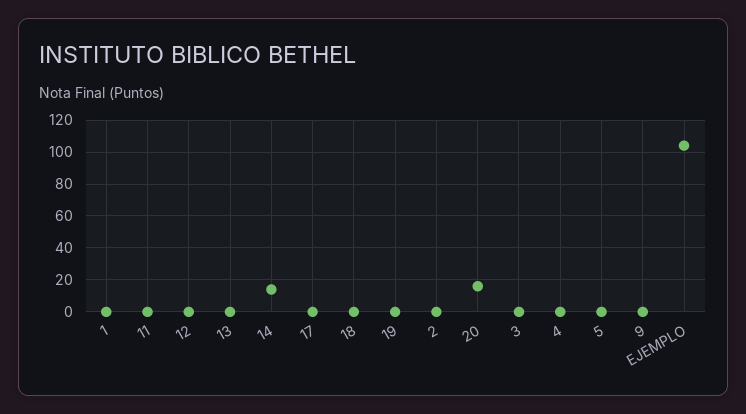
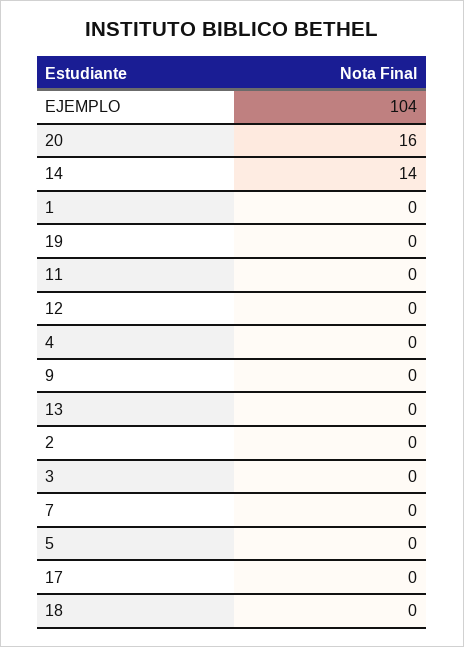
7: none -> 0

